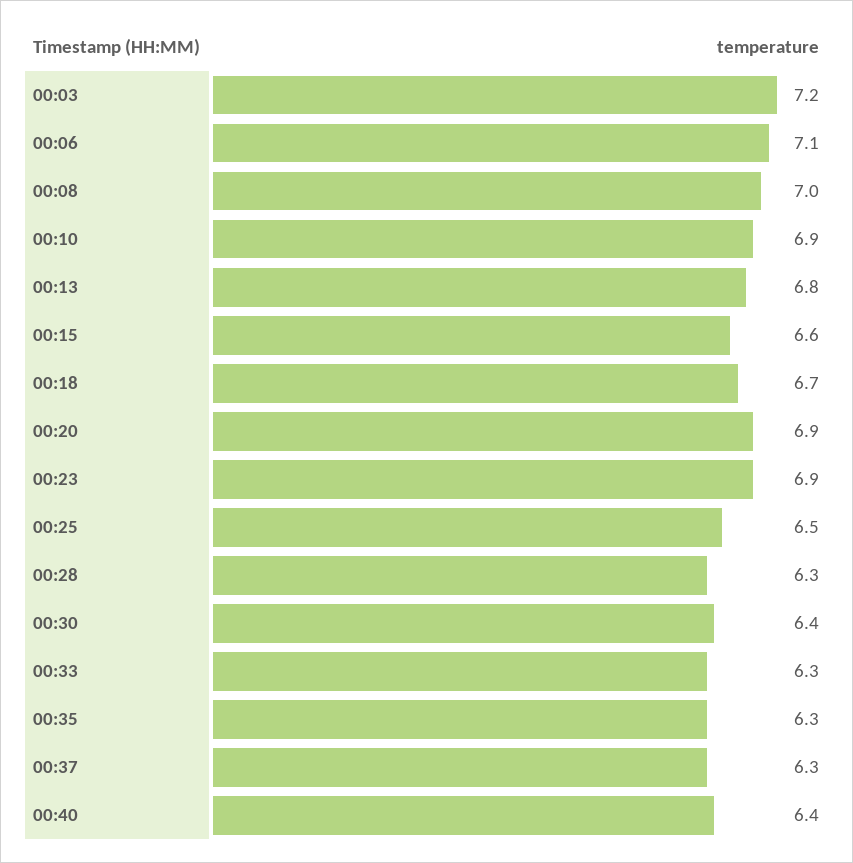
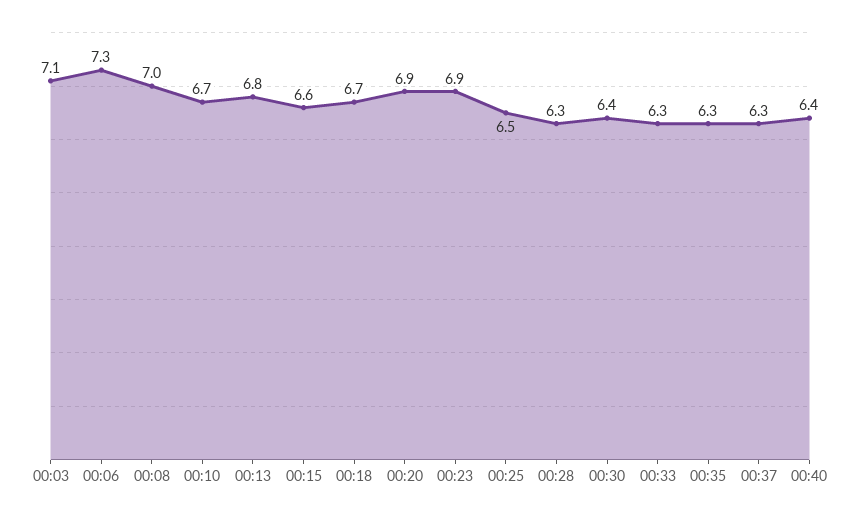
00:03: 7.2 -> 7.1
00:06: 7.1 -> 7.3
00:10: 6.9 -> 6.7

